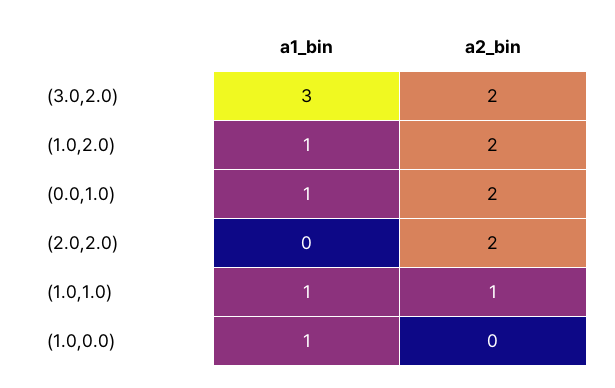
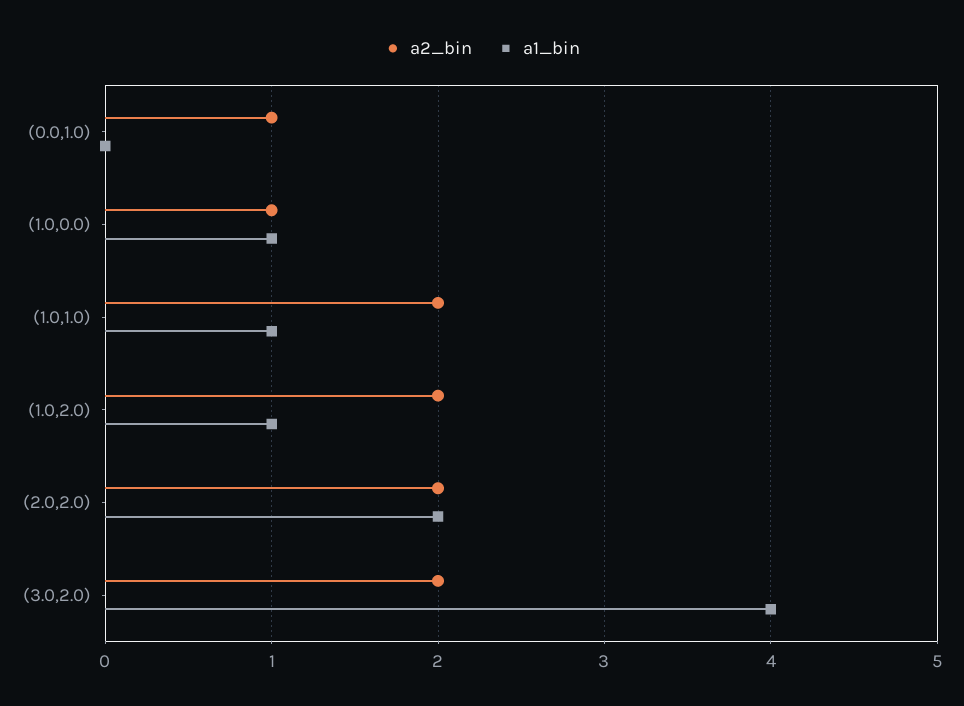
a1_bin, (3.0,2.0): 3 -> 4
a1_bin, (0.0,1.0): 1 -> 0
a2_bin, (0.0,1.0): 2 -> 1
a1_bin, (2.0,2.0): 0 -> 2
a2_bin, (1.0,1.0): 1 -> 2
a2_bin, (1.0,0.0): 0 -> 1

